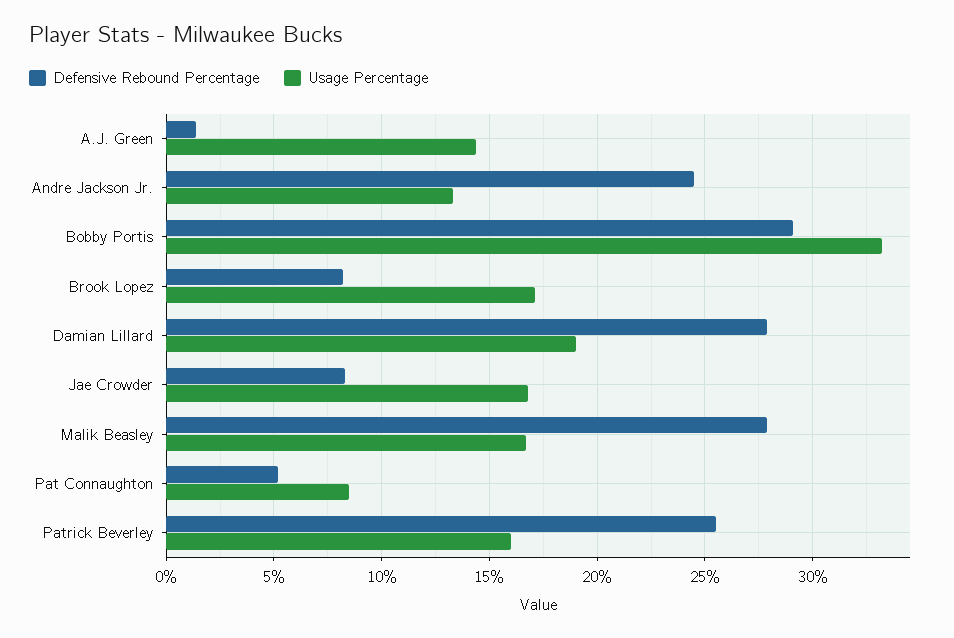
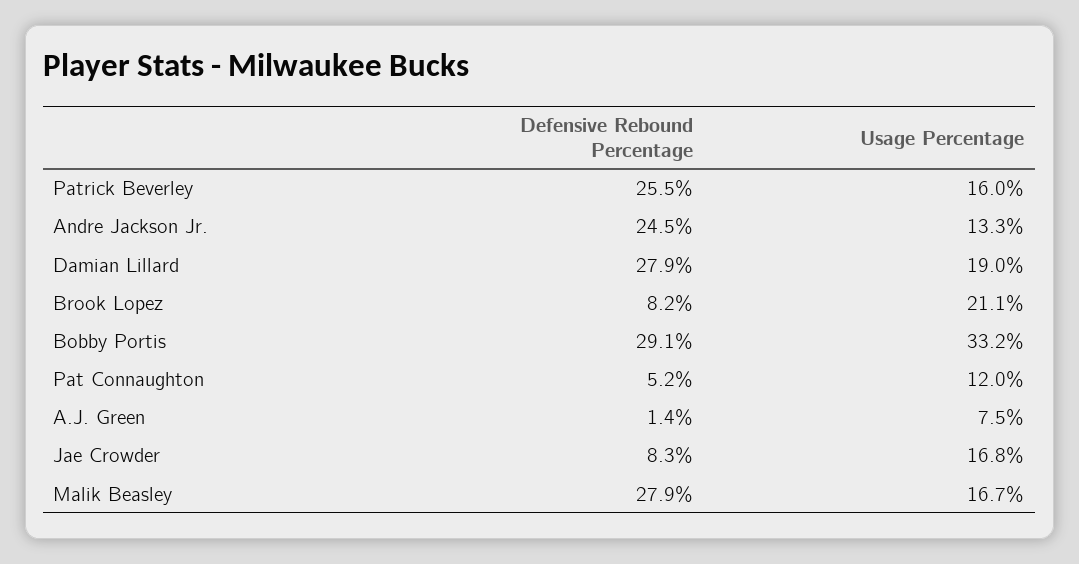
Usage Percentage, A.J. Green: 14.5 -> 7.5
Usage Percentage, Brook Lopez: 17 -> 21.1
Usage Percentage, Pat Connaughton: 8.5 -> 12

